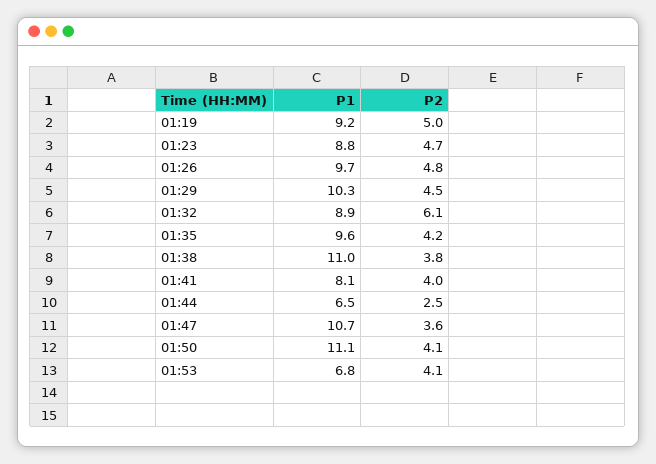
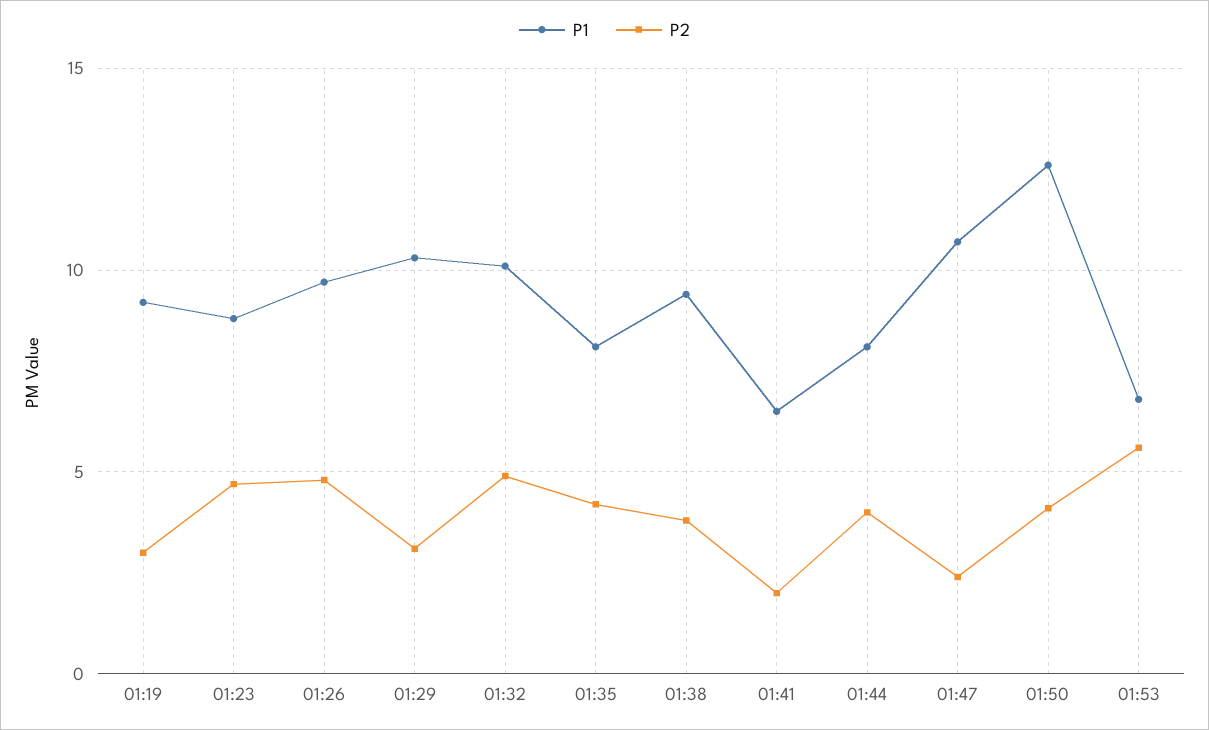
P2, 01:19: 5 -> 3
P2, 01:29: 4.5 -> 3
P1, 01:32: 8.9 -> 10
P2, 01:32: 6.1 -> 5
P1, 01:35: 9.6 -> 8
P1, 01:38: 11 -> 9.5
P1, 01:41: 8.1 -> 6.5
P2, 01:41: 4 -> 2
P1, 01:44: 6.5 -> 8
P2, 01:44: 2.5 -> 4
P2, 01:47: 3.6 -> 2.5
P1, 01:50: 11.1 -> 12.5
P2, 01:53: 4.1 -> 5.5

